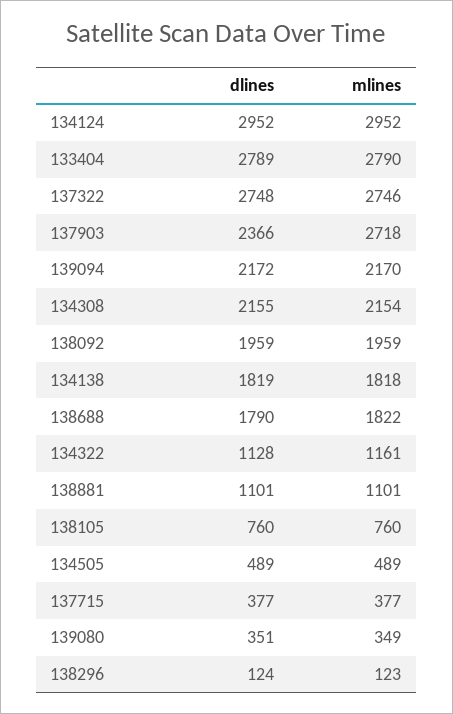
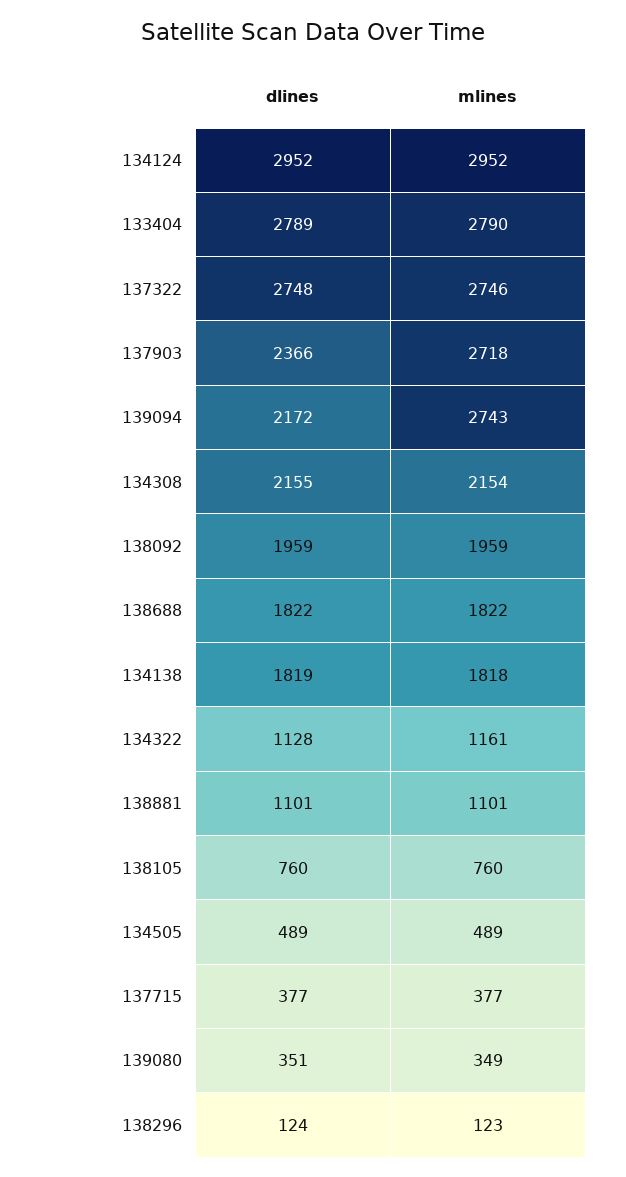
mlines, 139094: 2170 -> 2743
dlines, 138688: 1790 -> 1822

